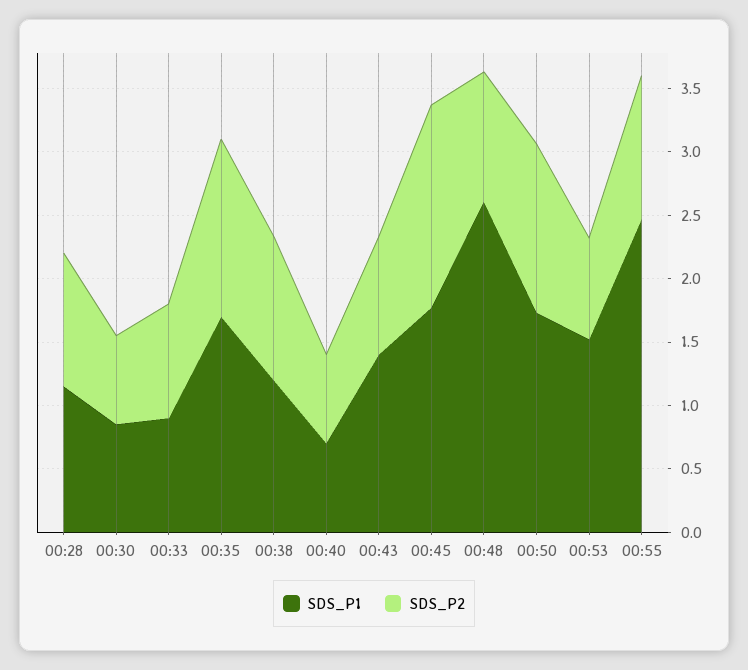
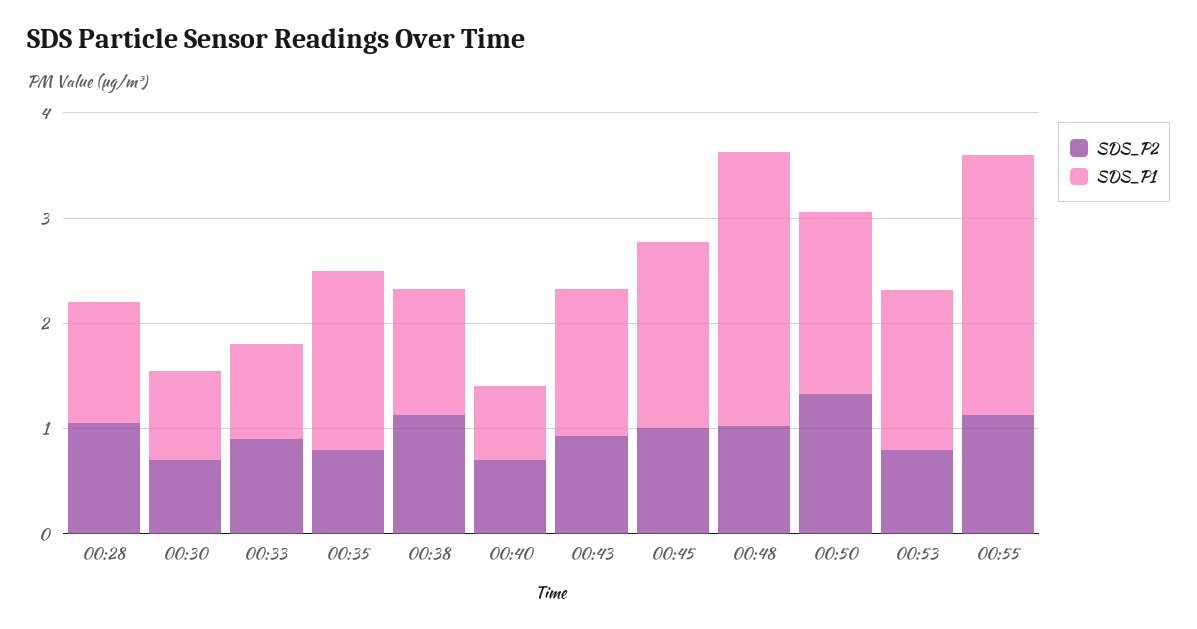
SDS_P2, 00:35: 1.4 -> 0.8
SDS_P2, 00:45: 1.6 -> 1

